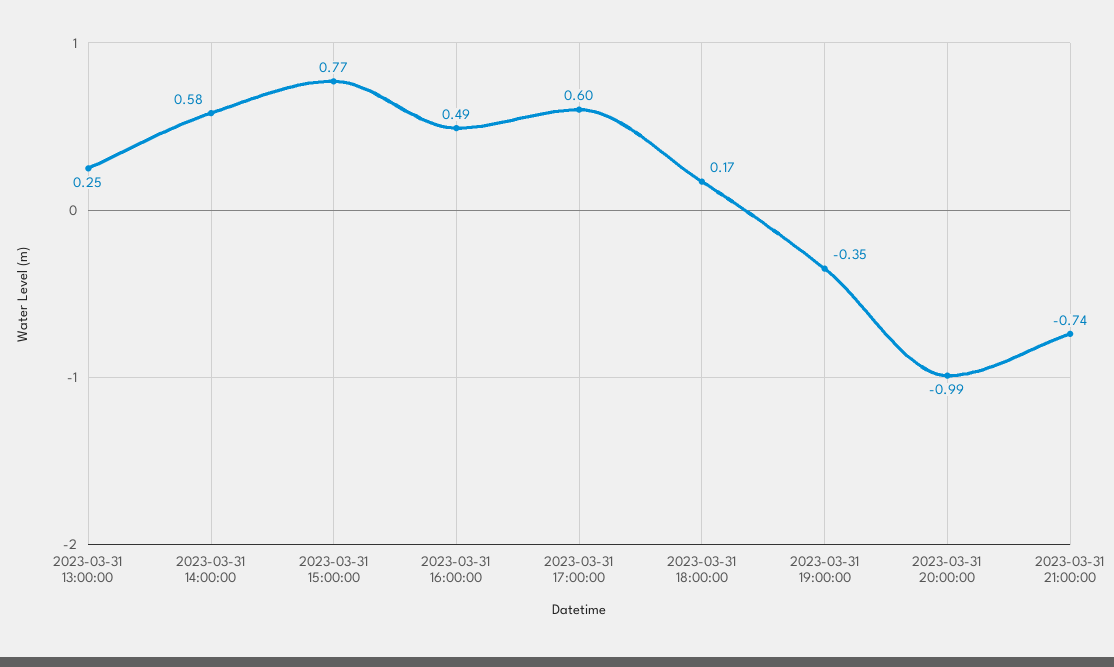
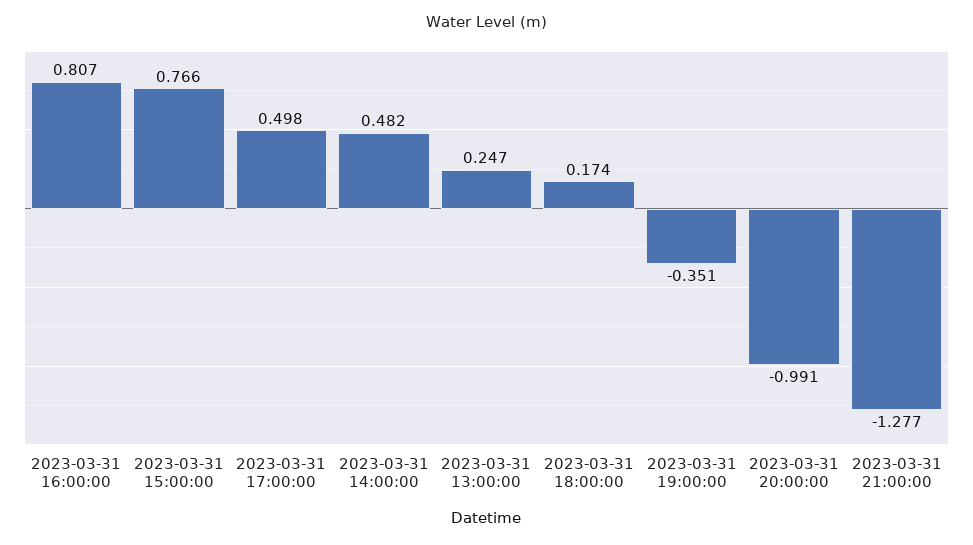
2023-03-31 14:00:00: 0.58 -> 0.482
2023-03-31 16:00:00: 0.49 -> 0.807
2023-03-31 17:00:00: 0.6 -> 0.498
2023-03-31 21:00:00: -0.74 -> -1.277

